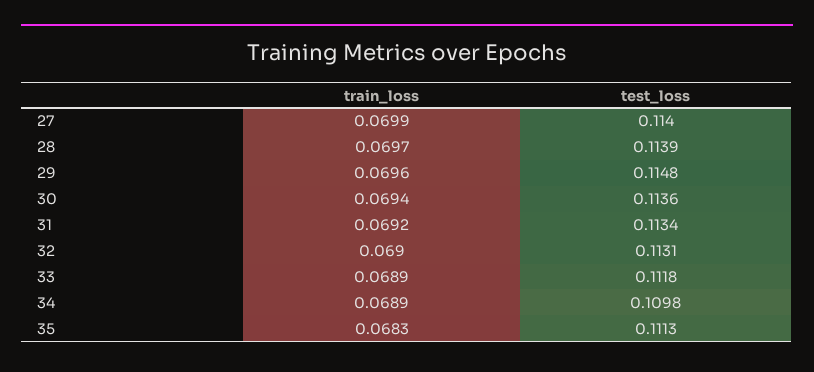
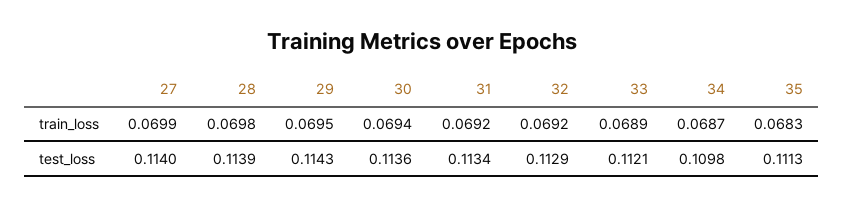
train_loss, 28: 0.0697 -> 0.0698
train_loss, 29: 0.0696 -> 0.0695
test_loss, 29: 0.1148 -> 0.1143
train_loss, 32: 0.069 -> 0.0692
test_loss, 32: 0.1131 -> 0.1129
test_loss, 33: 0.1118 -> 0.1121
train_loss, 34: 0.0689 -> 0.0687

